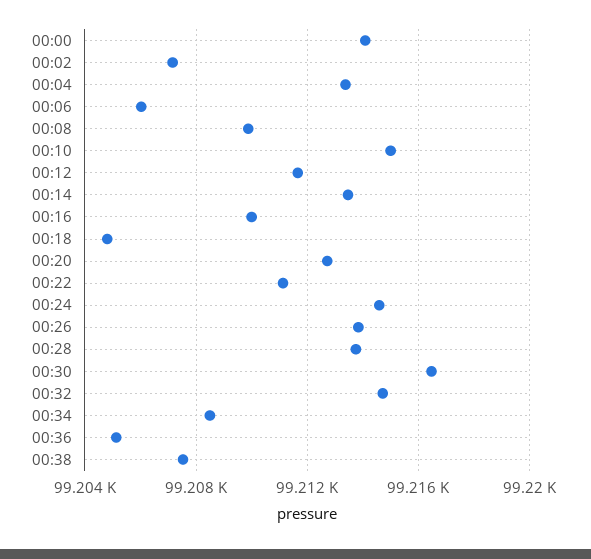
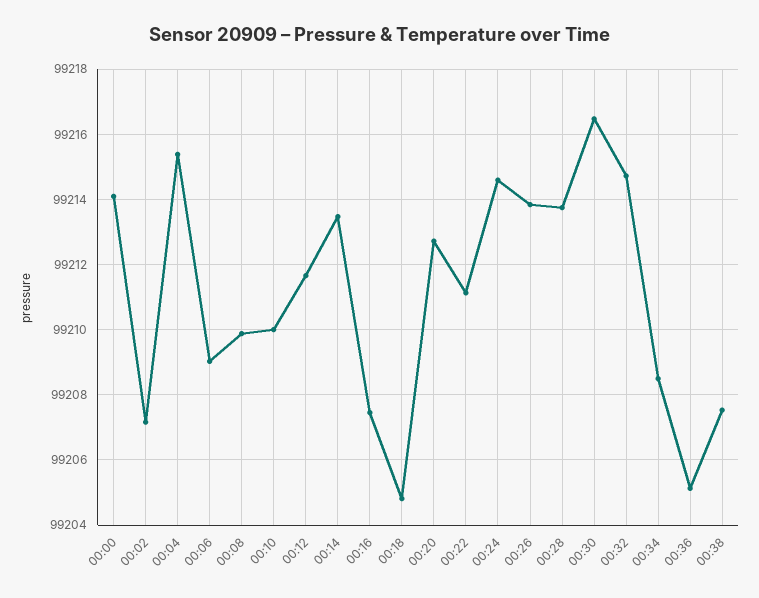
00:04: 99213.5 -> 99215.4
00:06: 99206 -> 99209
00:10: 99215 -> 99210
00:16: 99210 -> 99207.4

